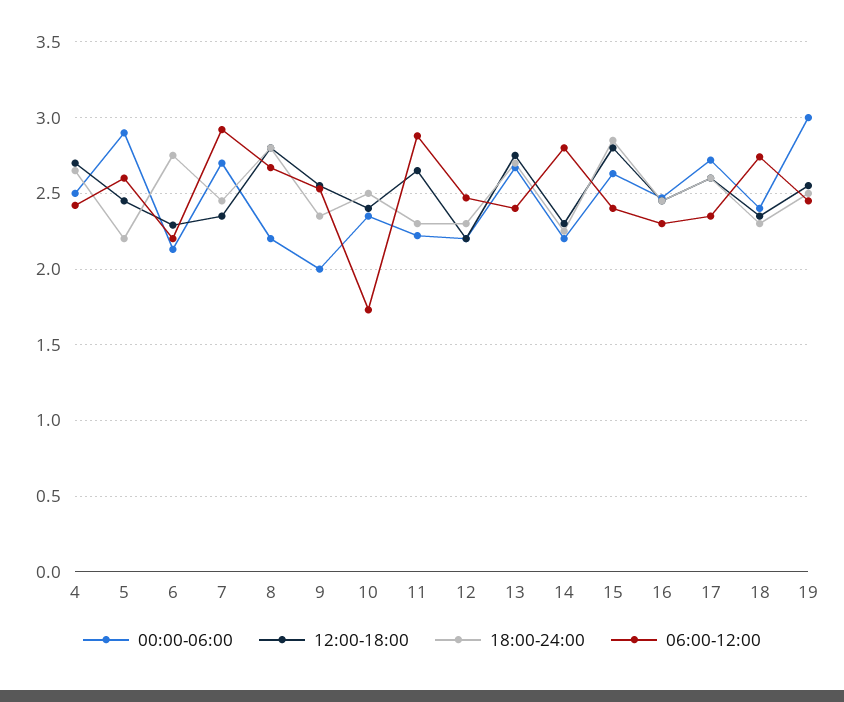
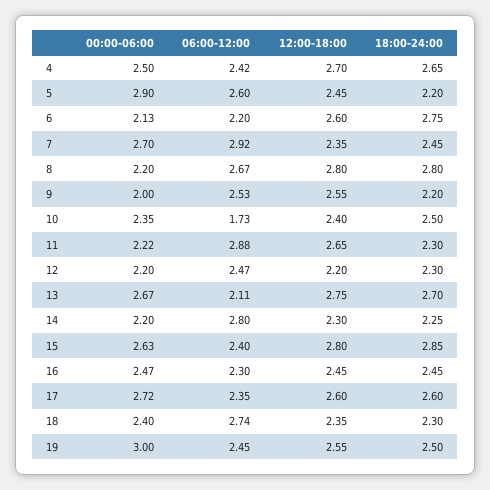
12:00-18:00, 6: 2.3 -> 2.6
18:00-24:00, 9: 2.35 -> 2.2
06:00-12:00, 13: 2.4 -> 2.11

